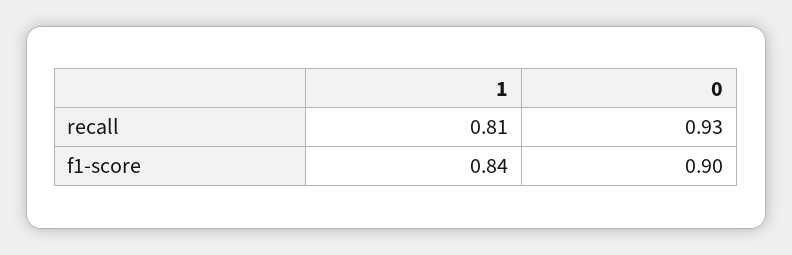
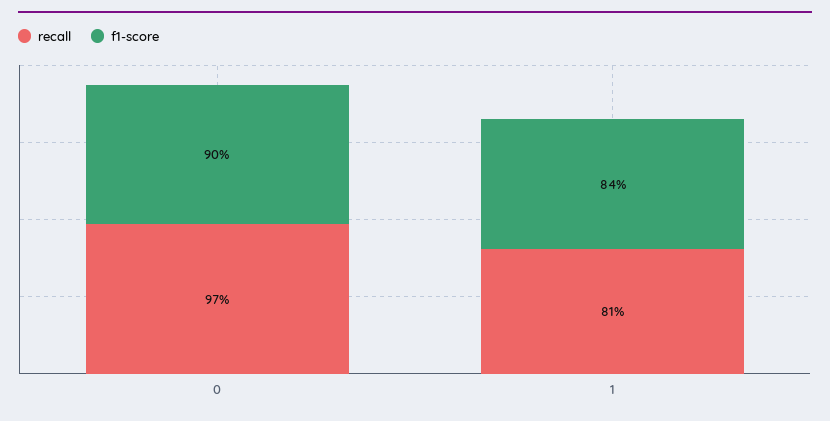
recall, 0: 0.93 -> 0.97

